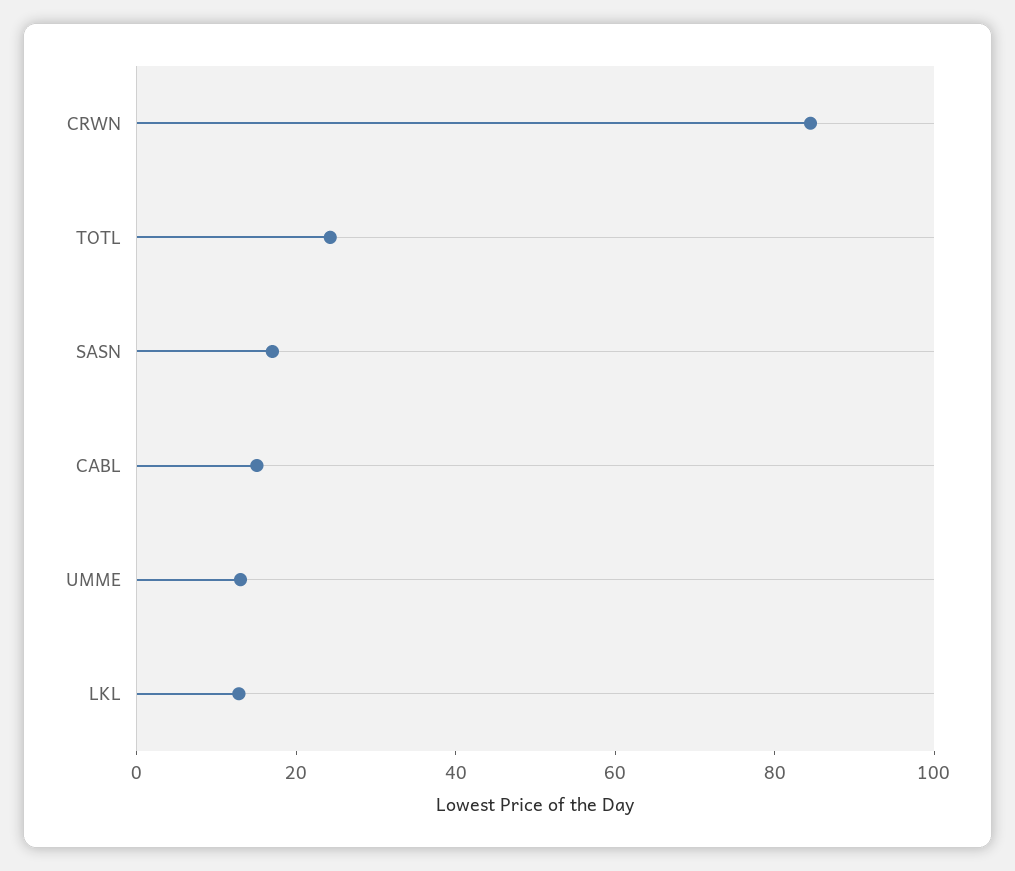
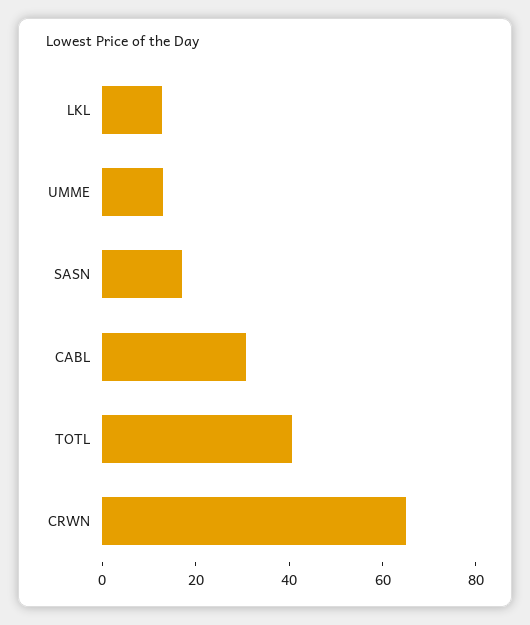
CRWN: 85 -> 65
TOTL: 25 -> 40
CABL: 15 -> 30

